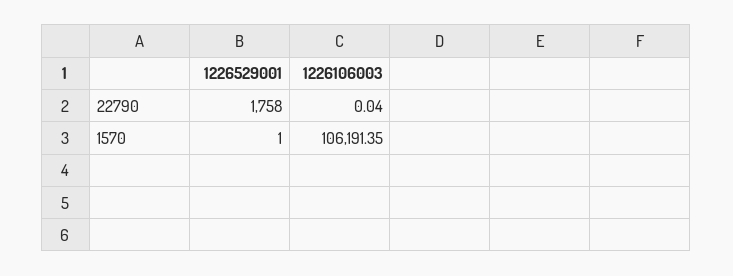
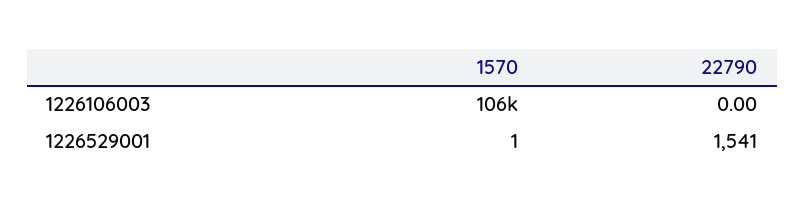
1226529001, 22790: 1758 -> 1541
1226106003, 22790: 0.04 -> 0

